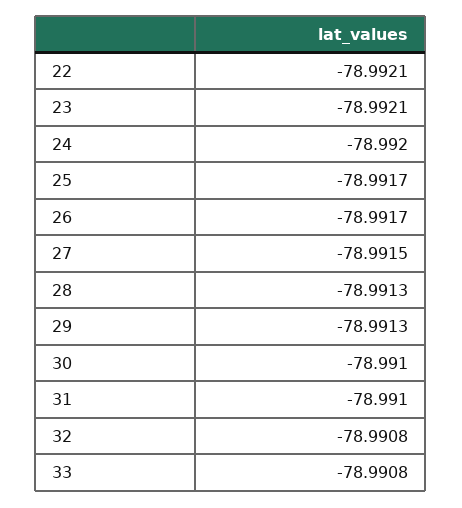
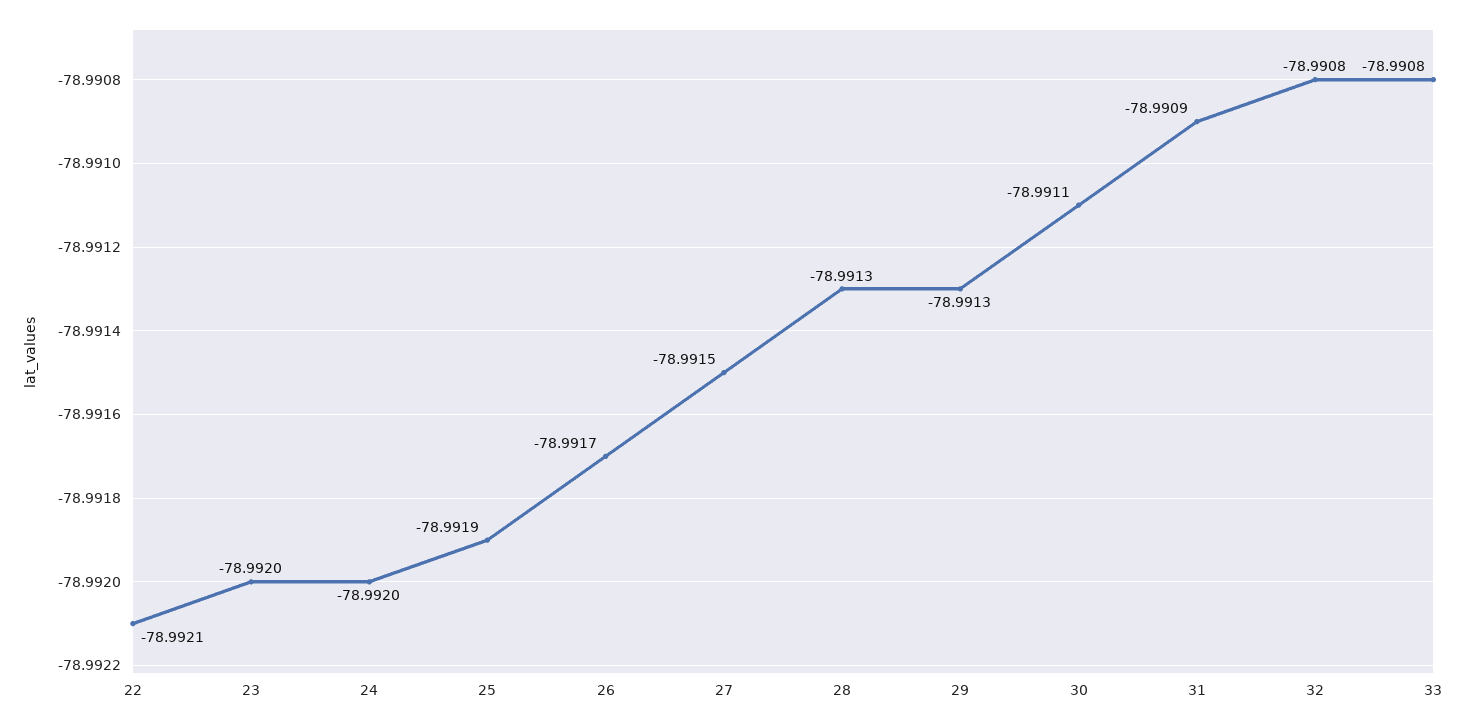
23: -78.9921 -> -78.992
25: -78.9917 -> -78.9919
30: -78.991 -> -78.9911
31: -78.991 -> -78.9909

